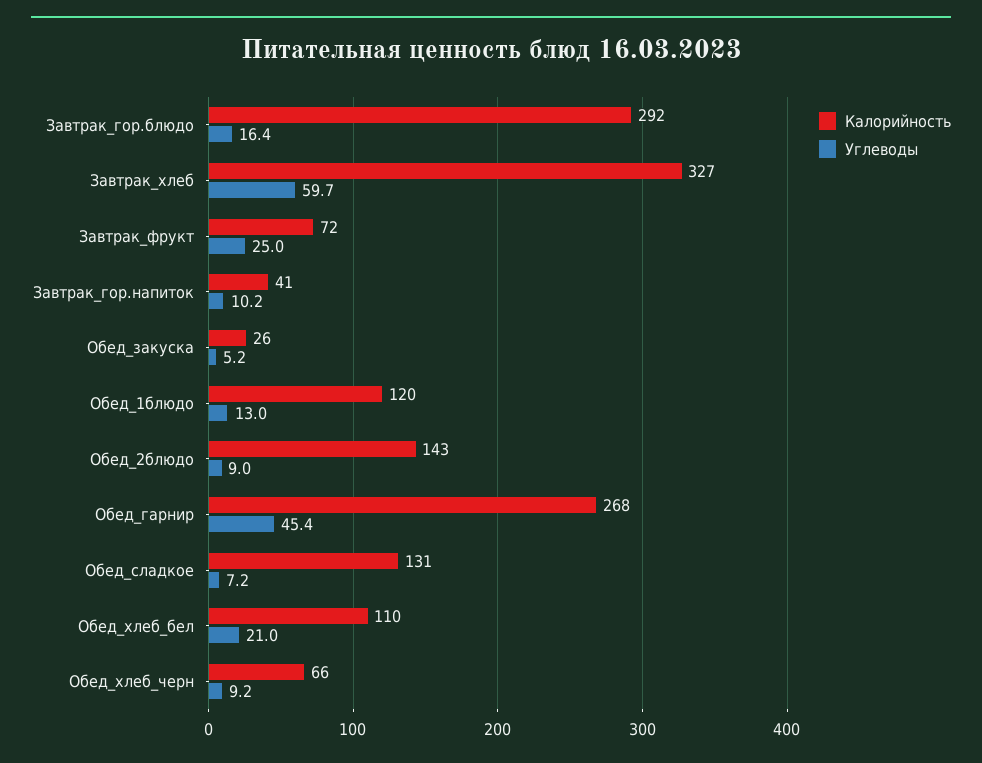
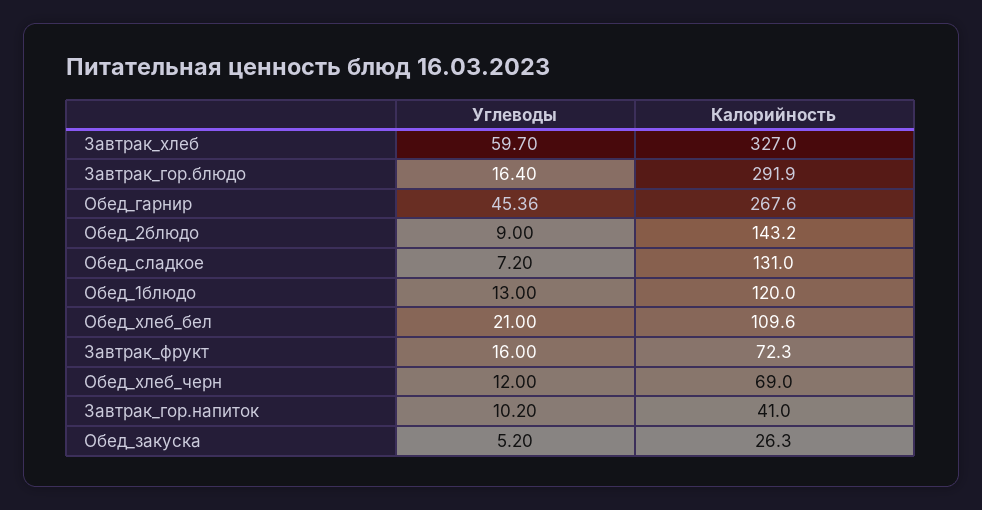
Углеводы, Завтрак_фрукт: 25 -> 16
Калорийность, Обед_хлеб_черн: 66 -> 69
Углеводы, Обед_хлеб_черн: 9.2 -> 12

